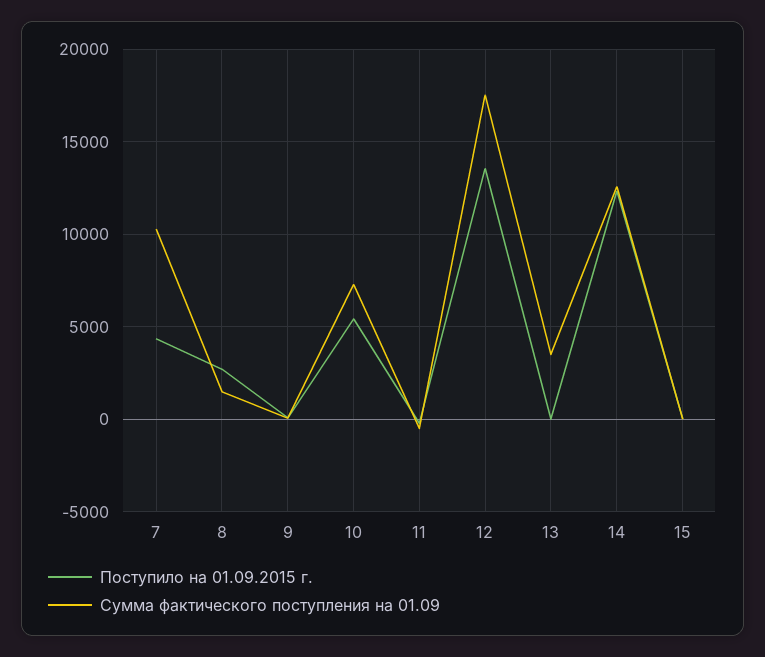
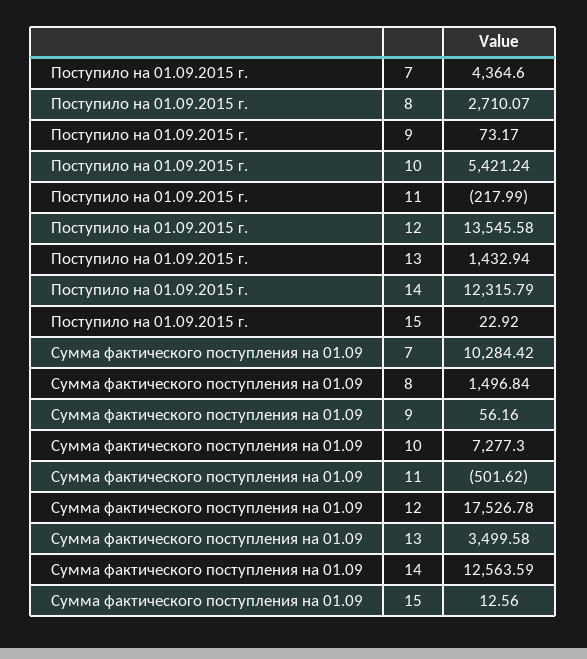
Поступило на 01.09.2015 г., 13: 0 -> 1432.94

